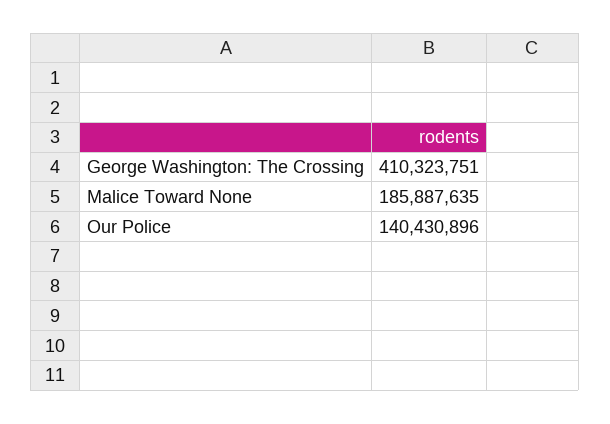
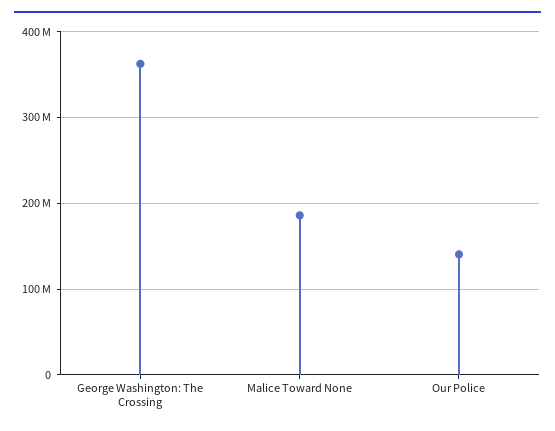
George Washington: The Crossing: 410323751 -> 360000000

